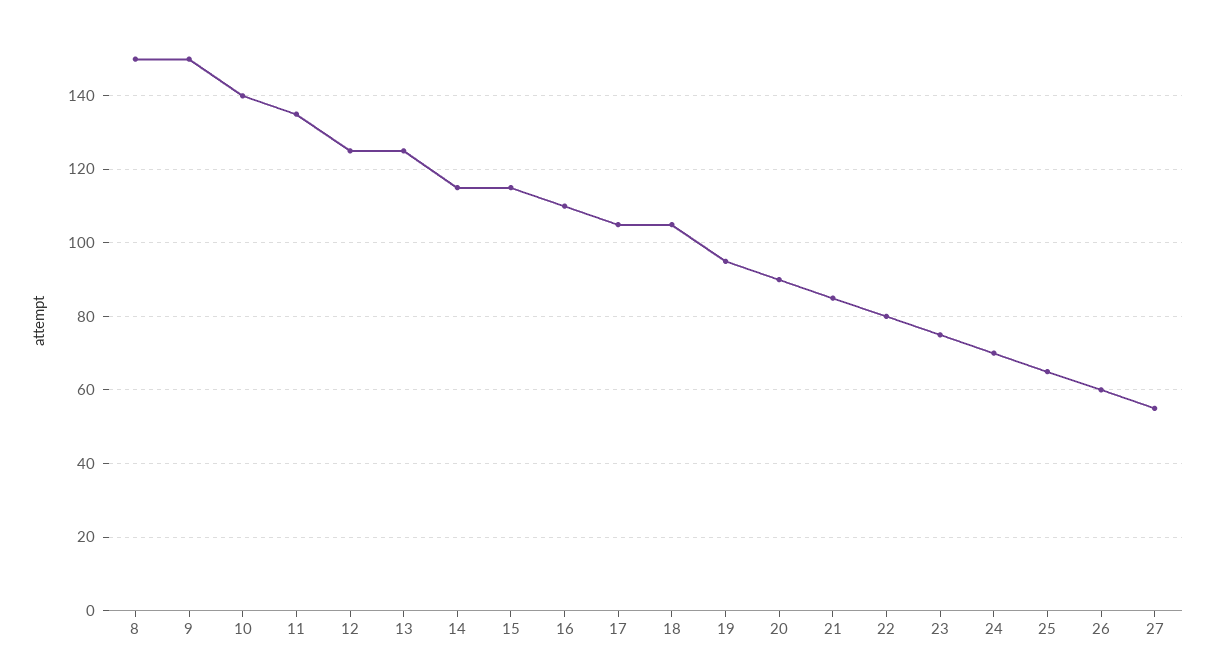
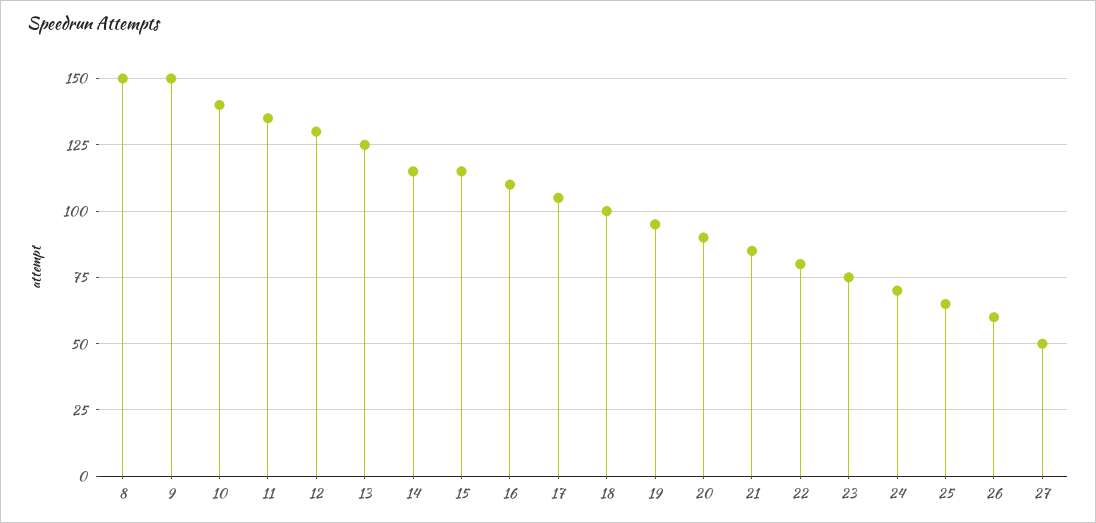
12: 125 -> 130
18: 105 -> 100
27: 55 -> 50

